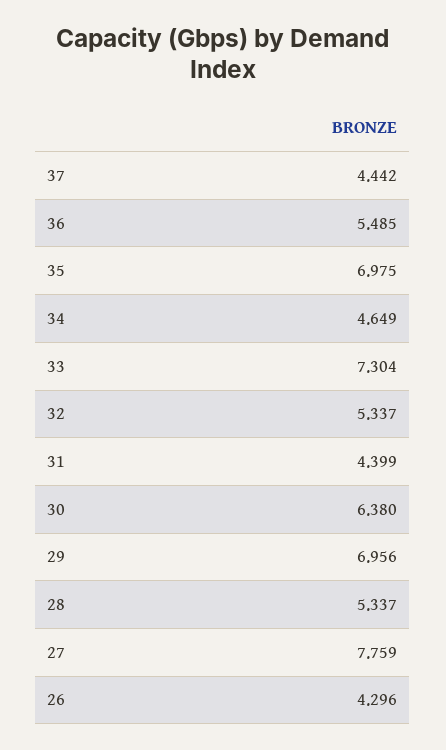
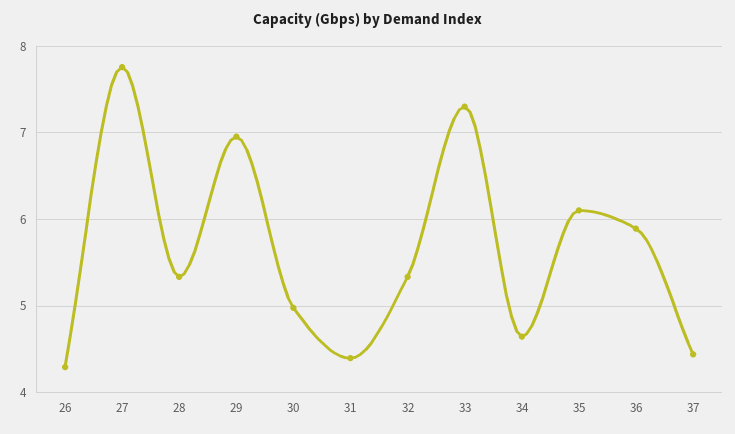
36: 5.485 -> 5.9
35: 6.975 -> 6.1
30: 6.38 -> 5

